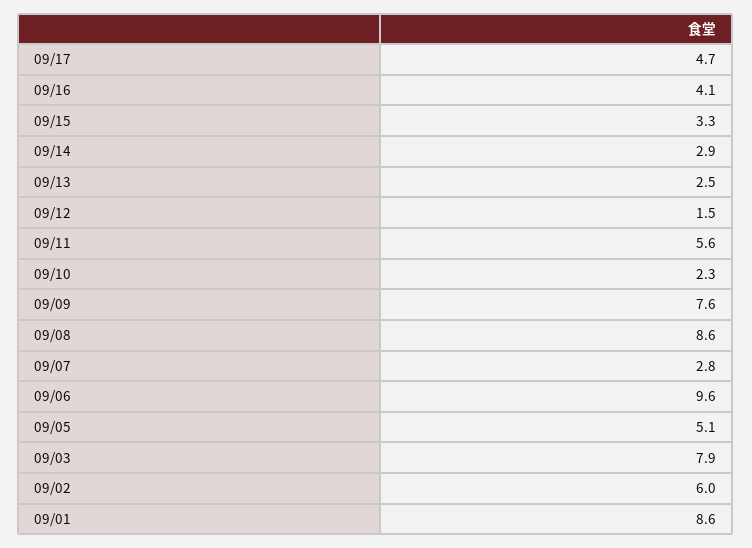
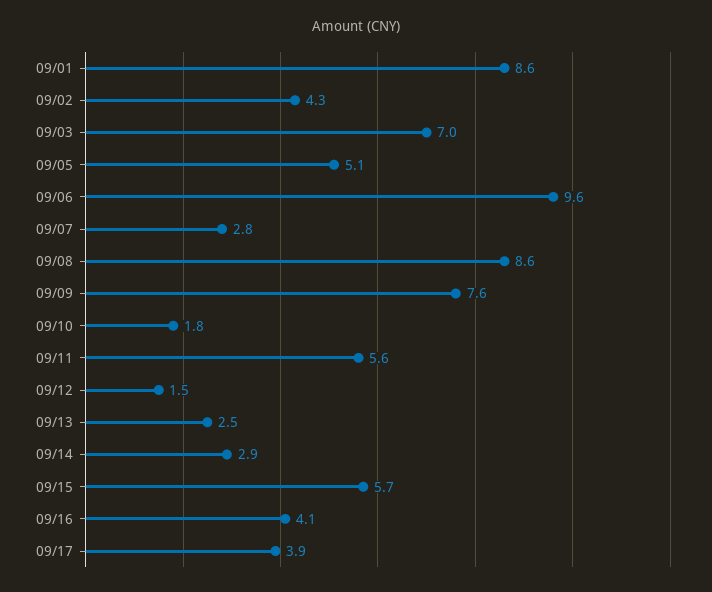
09/17: 4.7 -> 3.9
09/15: 3.3 -> 5.7
09/10: 2.3 -> 1.8
09/03: 7.9 -> 7
09/02: 6 -> 4.3

